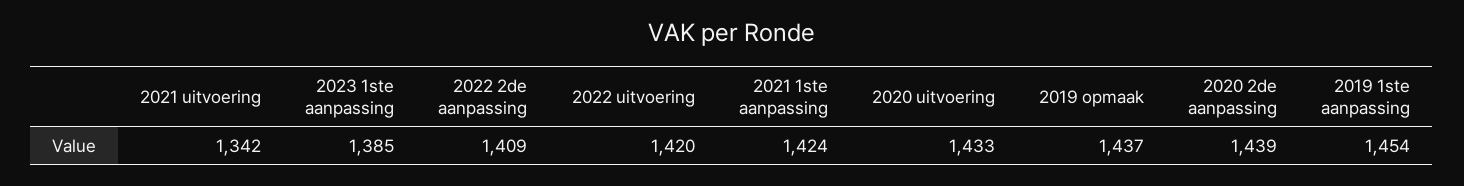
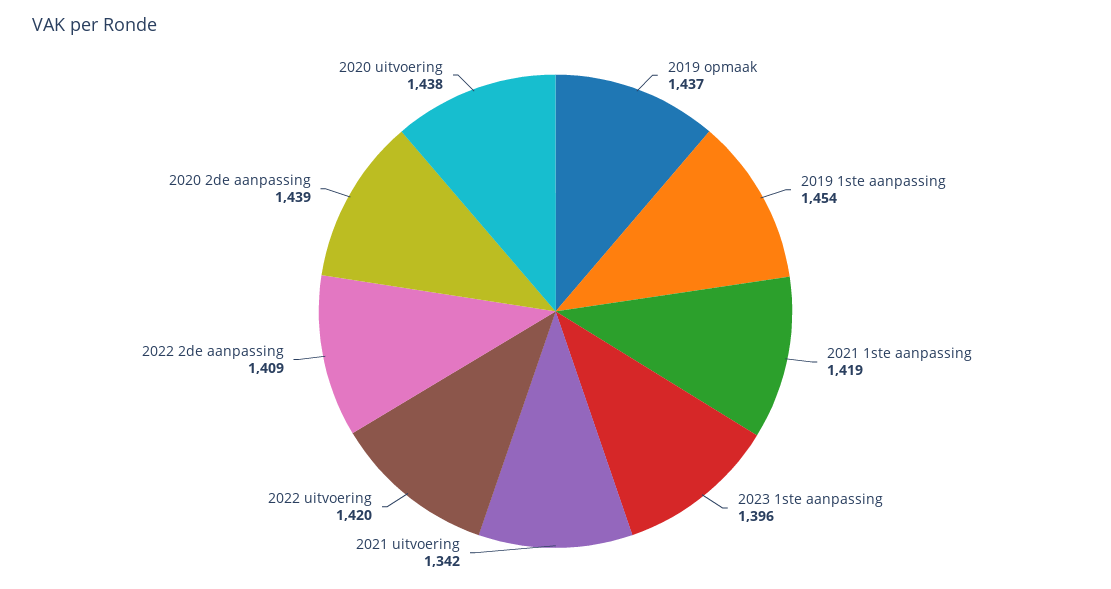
2023 1ste aanpassing: 1385 -> 1396
2021 1ste aanpassing: 1424 -> 1419
2020 uitvoering: 1433 -> 1438

